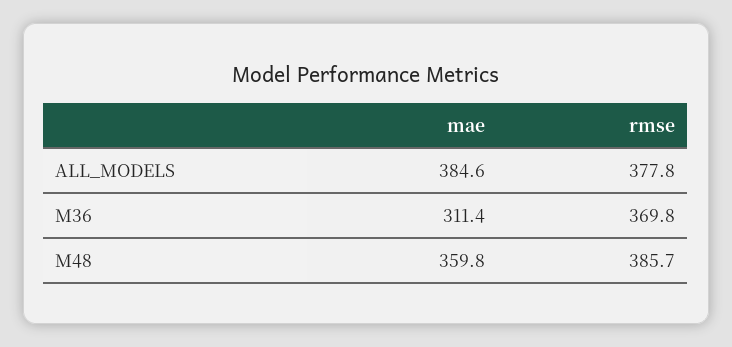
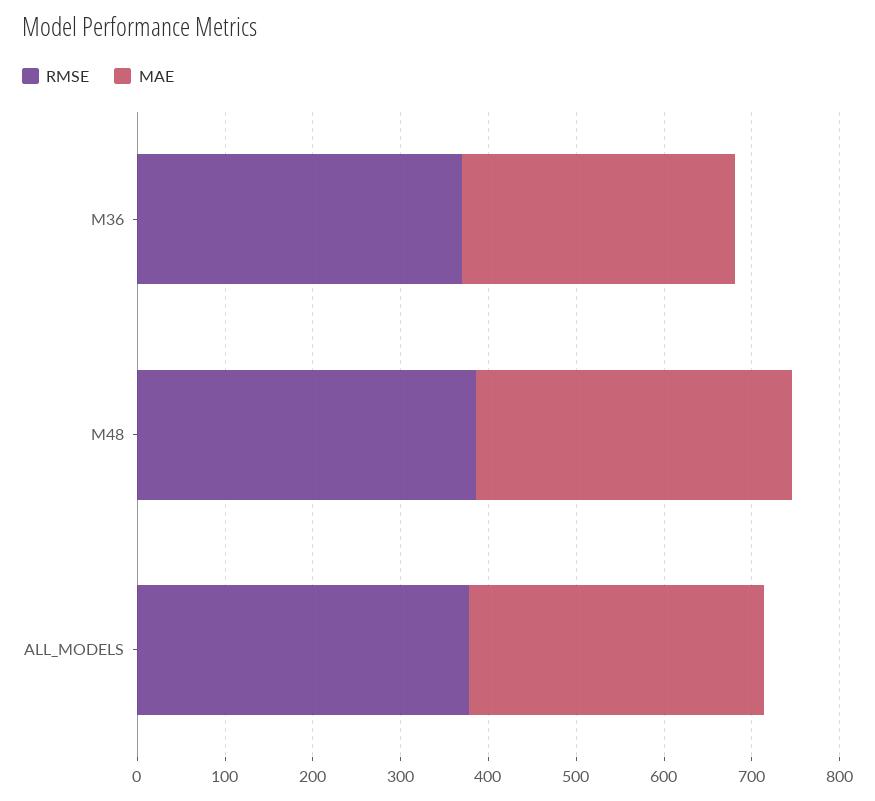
mae, ALL_MODELS: 384.6 -> 340

